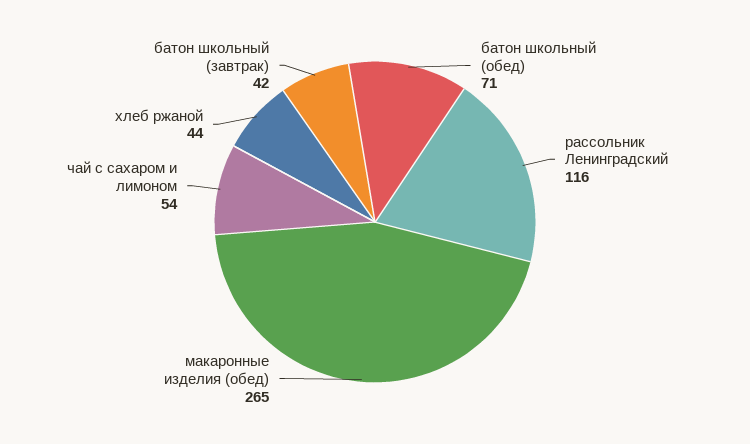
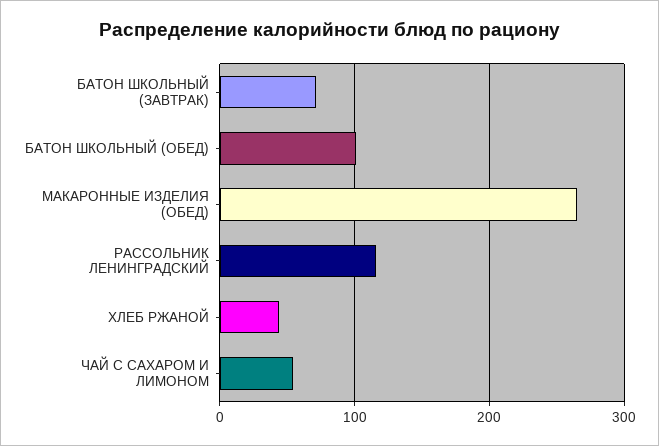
батон школьный (обед): 71 -> 100
батон школьный (завтрак): 42 -> 70

